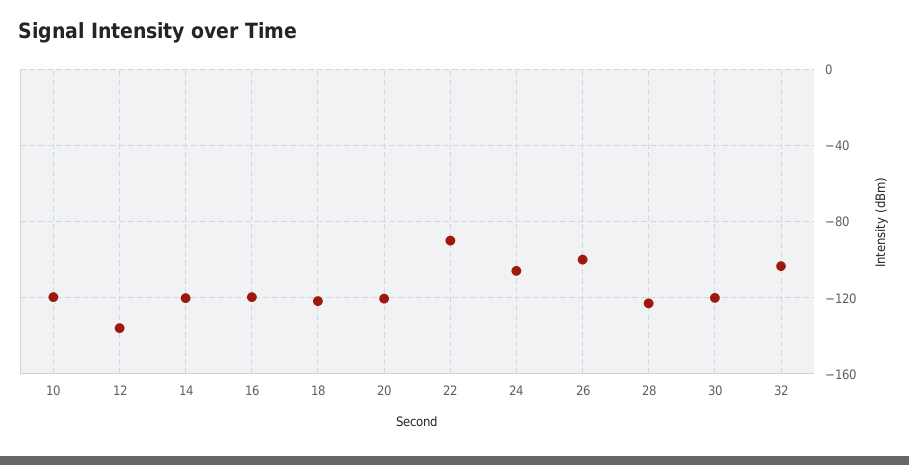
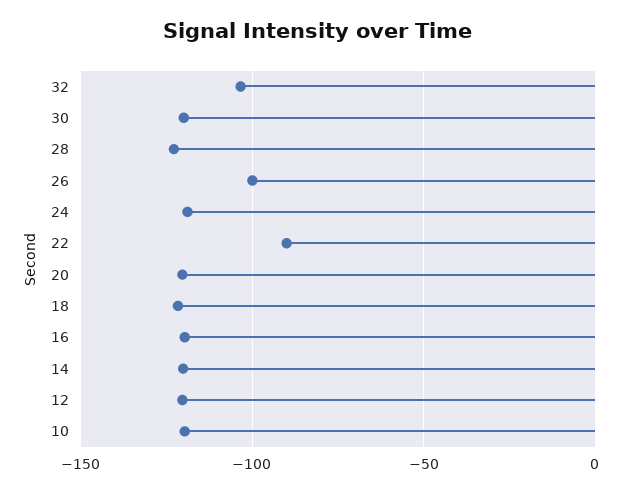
12: -135 -> -120
24: -105 -> -120

